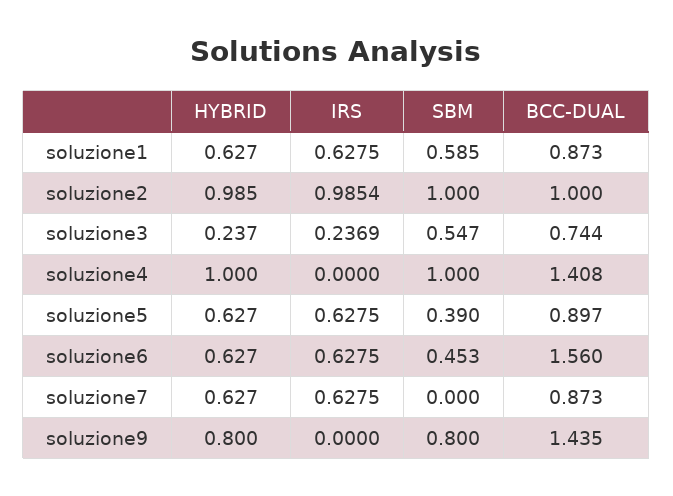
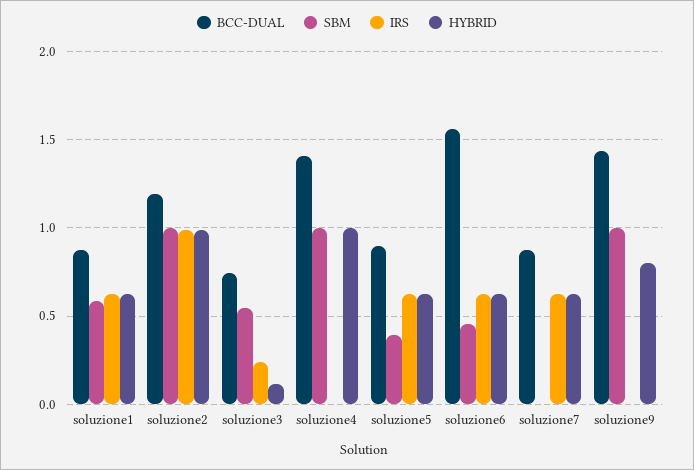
BCC-DUAL, soluzione2: 1 -> 1.2
HYBRID, soluzione3: 0.237 -> 0.1
SBM, soluzione9: 0.8 -> 1

